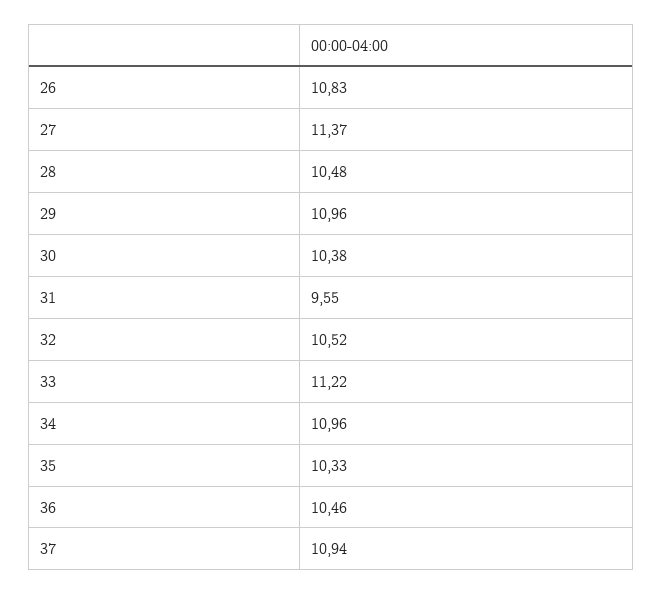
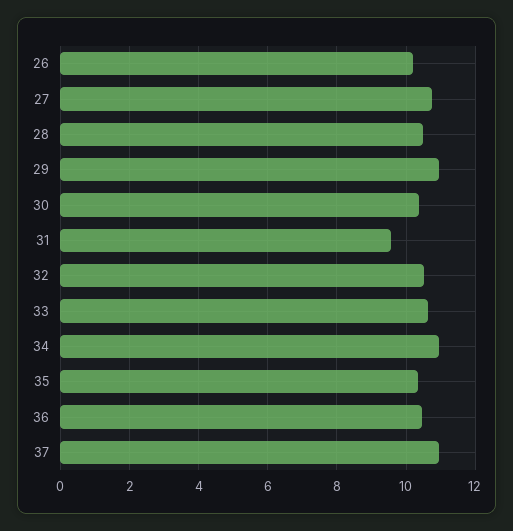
26: 10.83 -> 10.2
27: 11.37 -> 10.8
33: 11.22 -> 10.6

